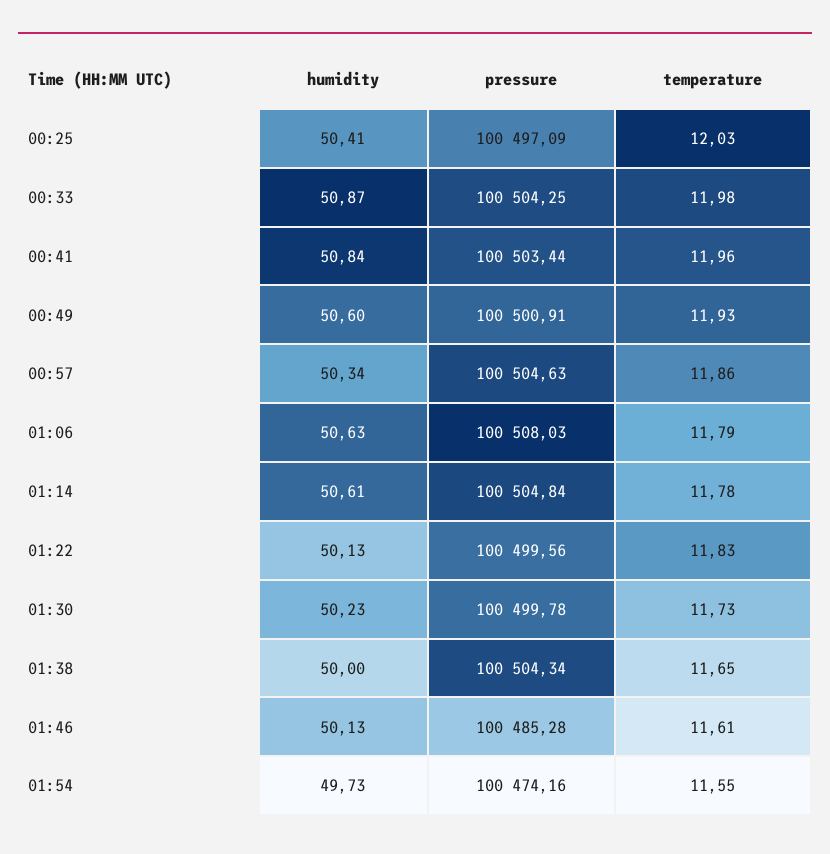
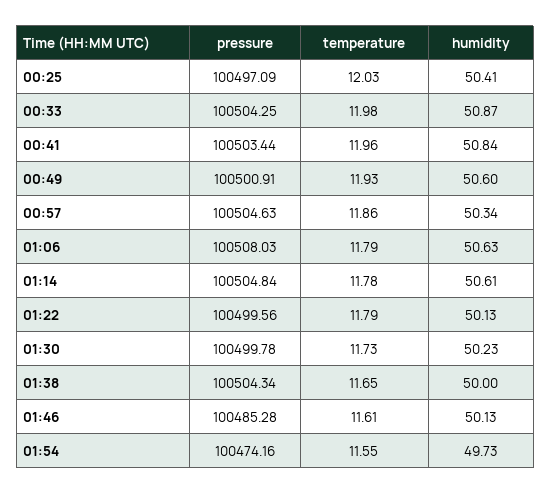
temperature, 01:22: 11.83 -> 11.79

